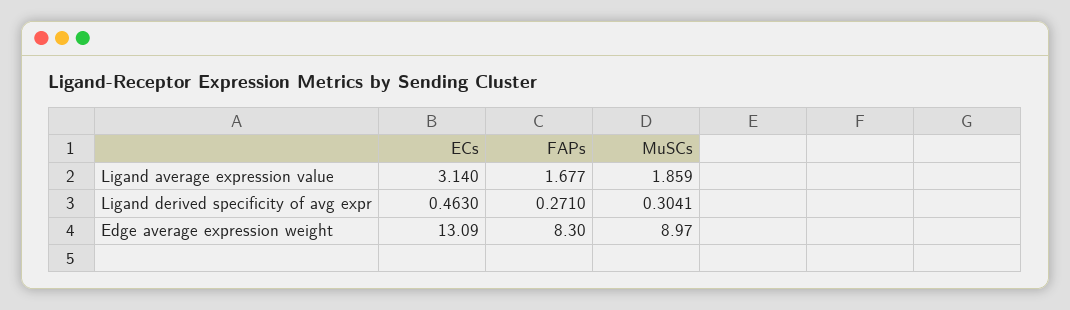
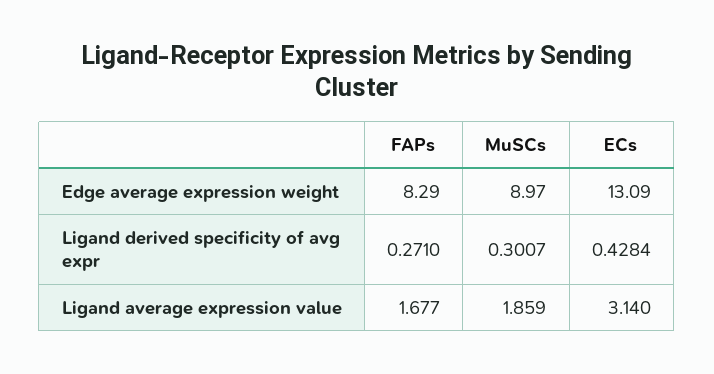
ECs, Ligand derived specificity of avg expr: 0.463 -> 0.4284
MuSCs, Ligand derived specificity of avg expr: 0.3041 -> 0.3007
FAPs, Edge average expression weight: 8.3 -> 8.29

